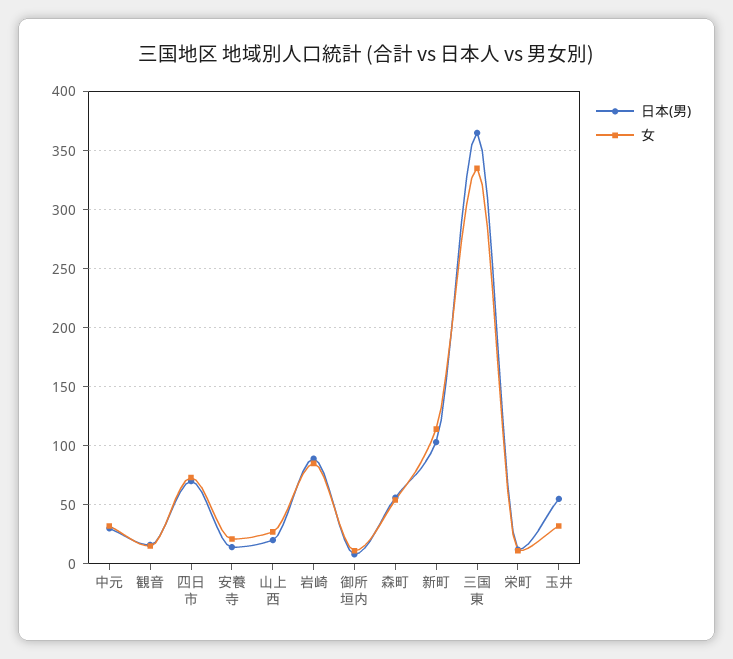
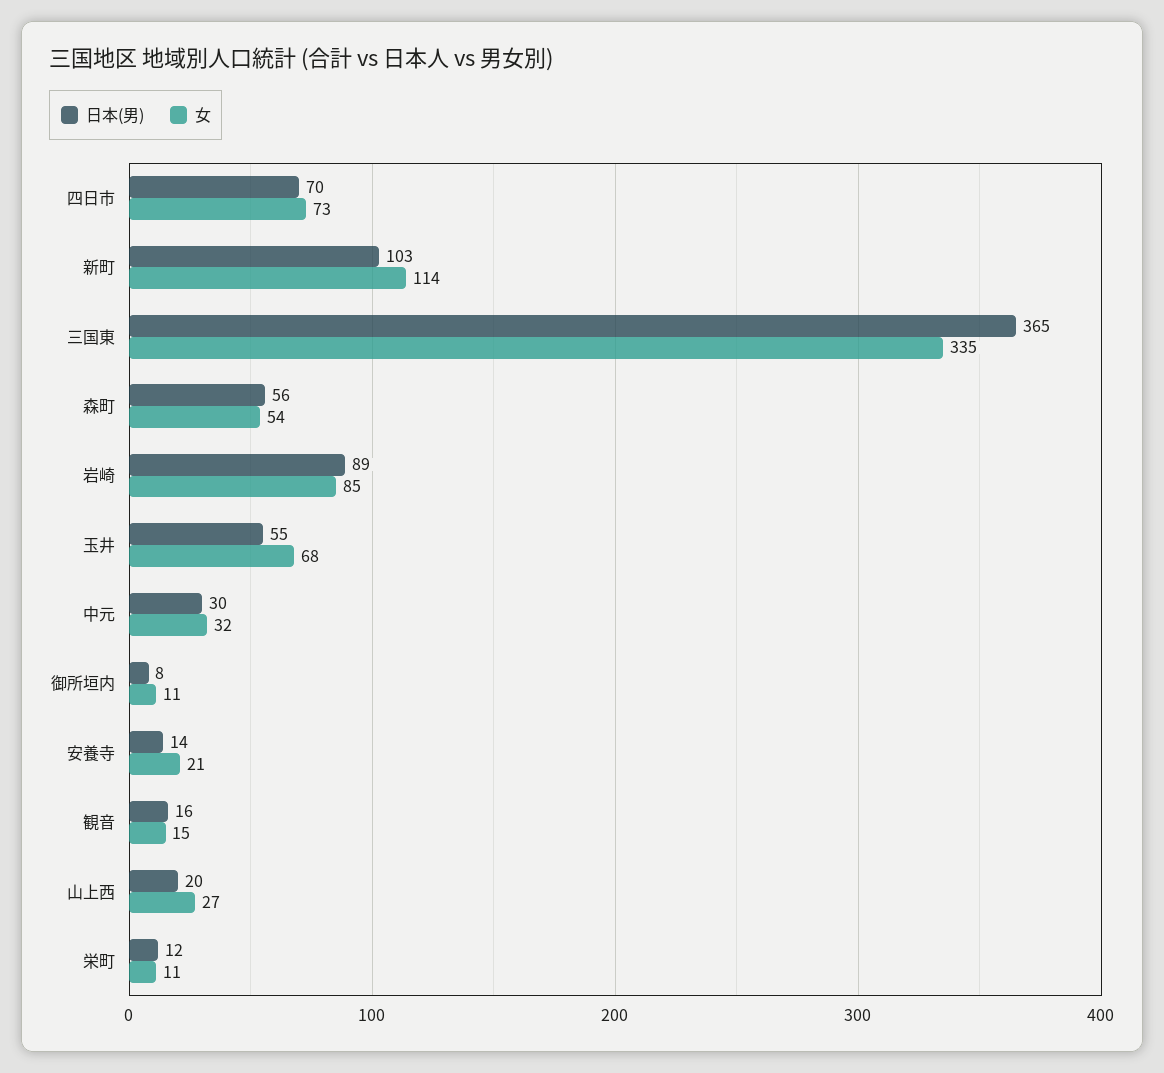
女, 玉井: 30 -> 68

